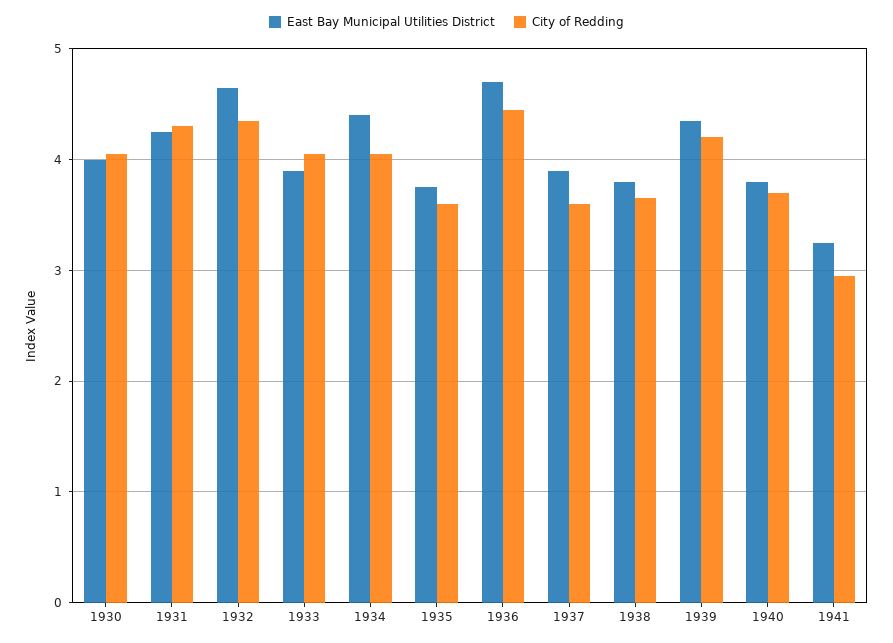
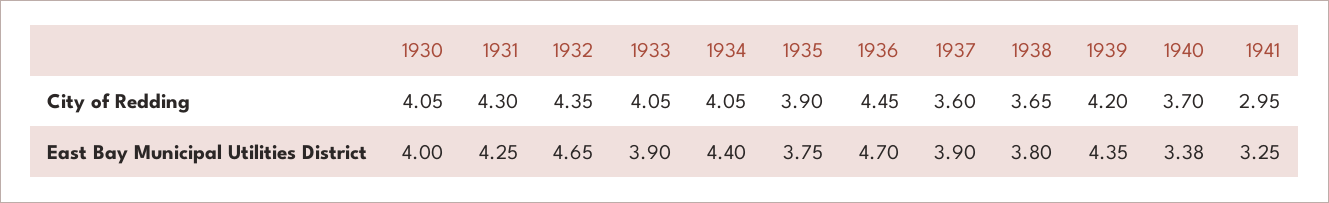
City of Redding, 1935: 3.6 -> 3.9
East Bay Municipal Utilities District, 1940: 3.8 -> 3.38

